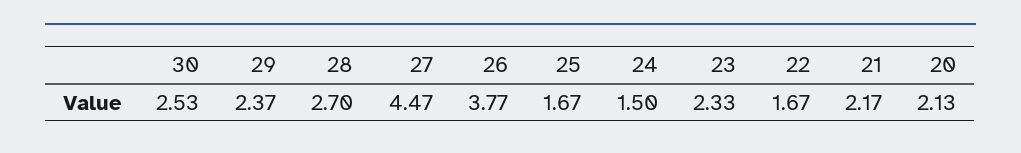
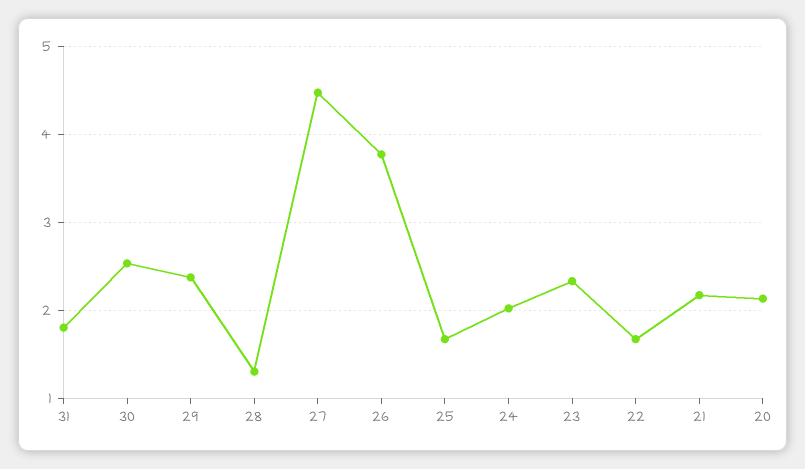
28: 2.7 -> 1.3
24: 1.5 -> 2
31: none -> 1.8

